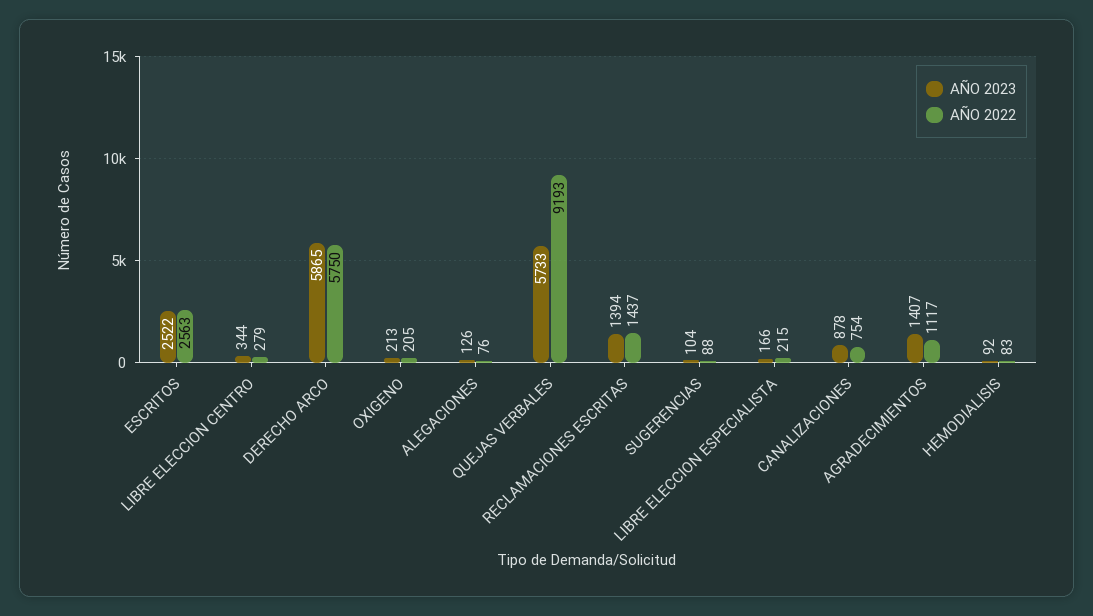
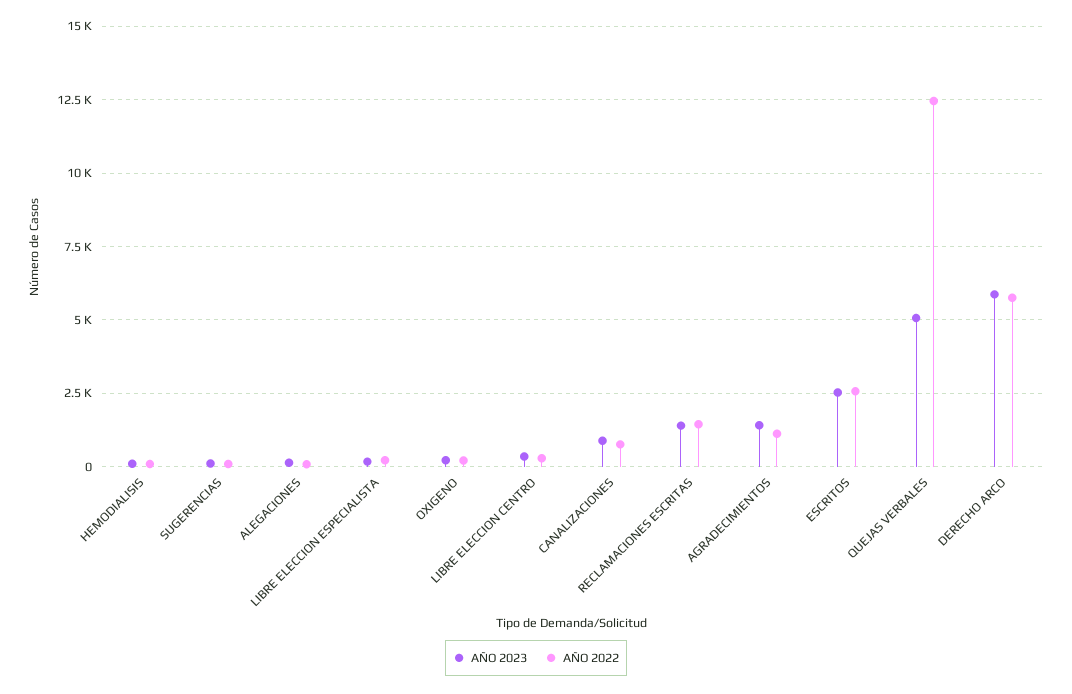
AÑO 2023, QUEJAS VERBALES: 5733 -> 5000
AÑO 2022, QUEJAS VERBALES: 9193 -> 12500

